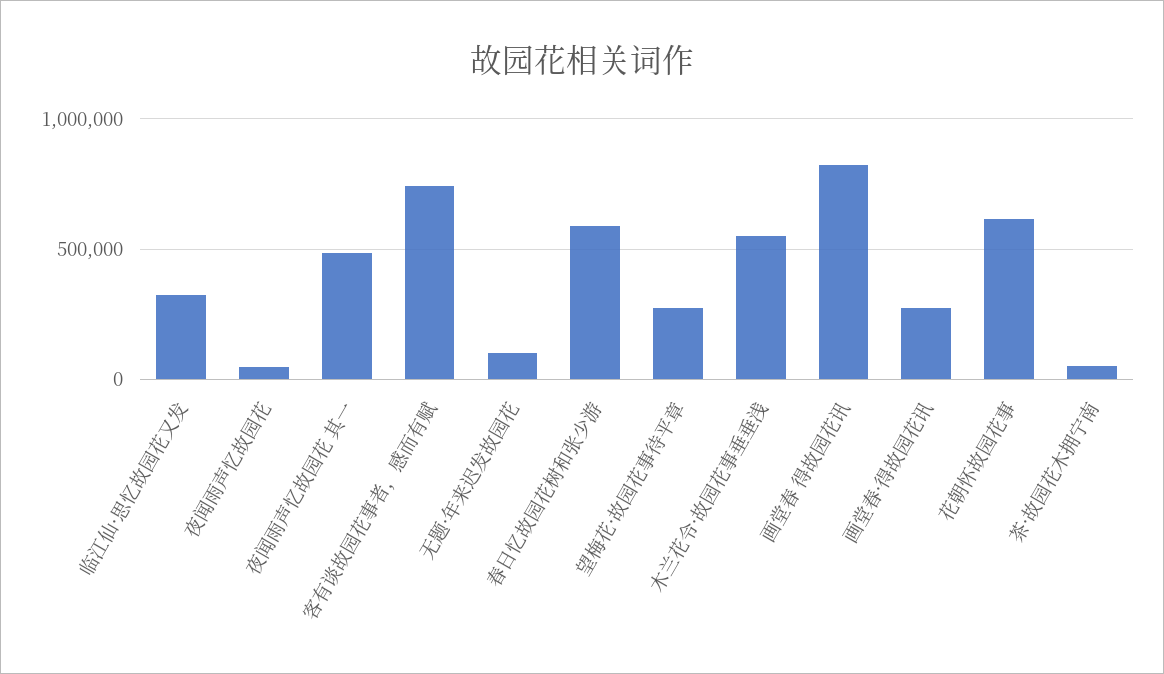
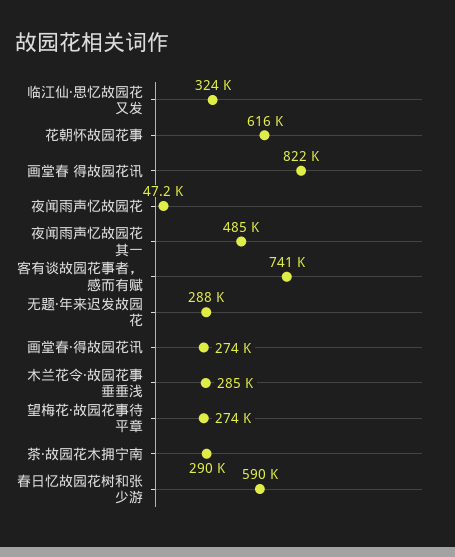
无题·年来迟发故园花: 100000 -> 288000
木兰花令·故园花事垂垂浅: 550000 -> 285000
茶·故园花木拥宁南: 50000 -> 290000

